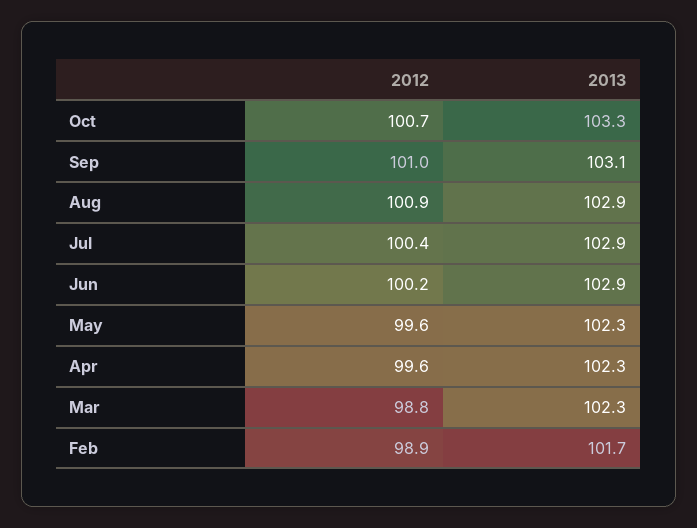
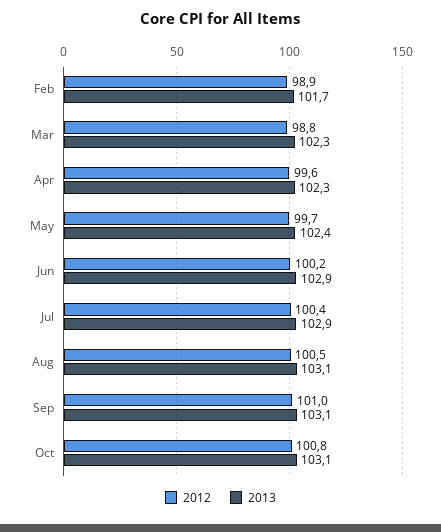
2012, Oct: 100.7 -> 100.8
2013, Oct: 103.3 -> 103.1
2012, Aug: 100.9 -> 100.5
2013, Aug: 102.9 -> 103.1
2012, May: 99.6 -> 99.7
2013, May: 102.3 -> 102.4

